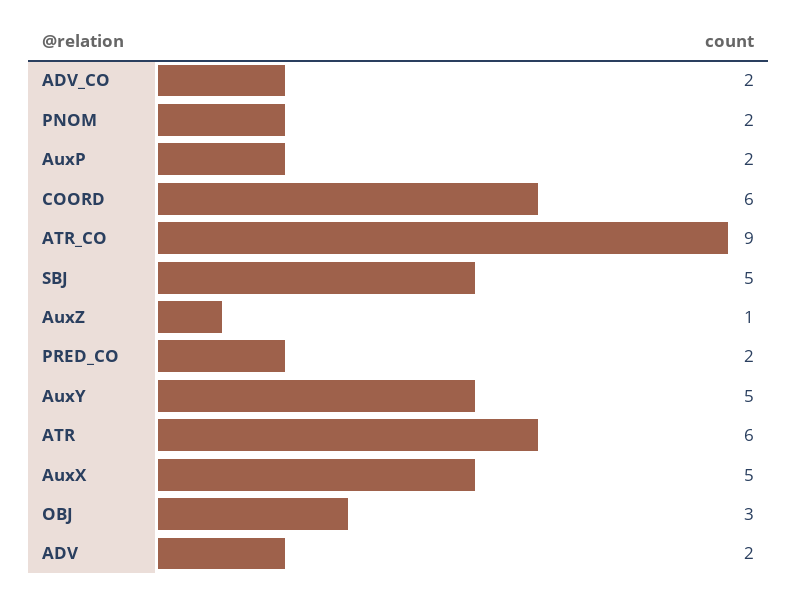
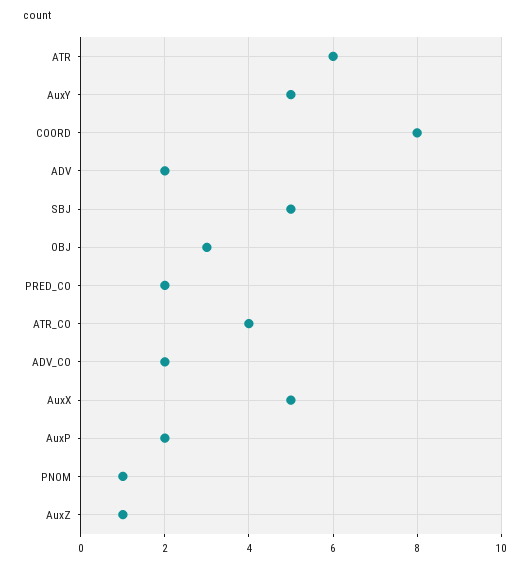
PNOM: 2 -> 1
COORD: 6 -> 8
ATR_CO: 9 -> 4

